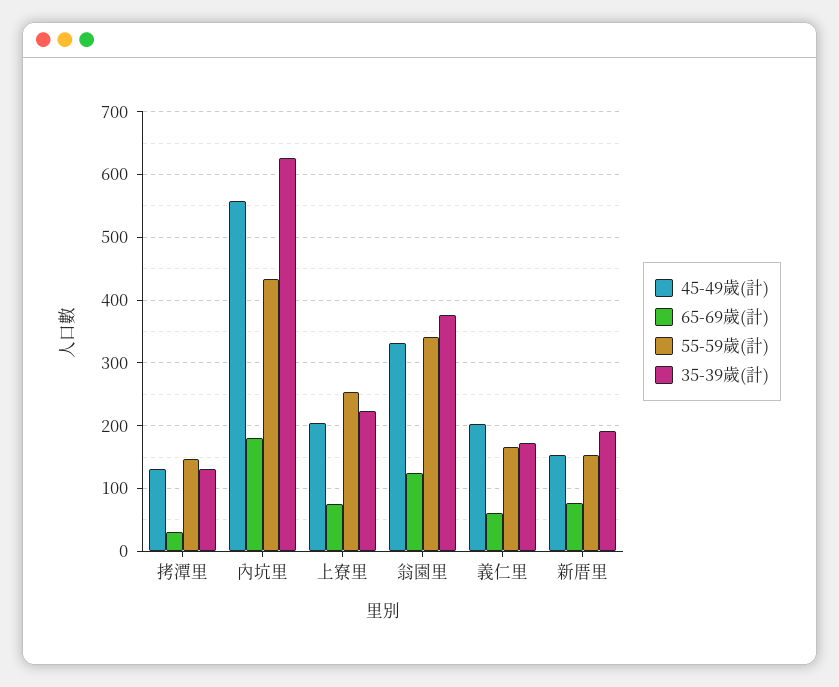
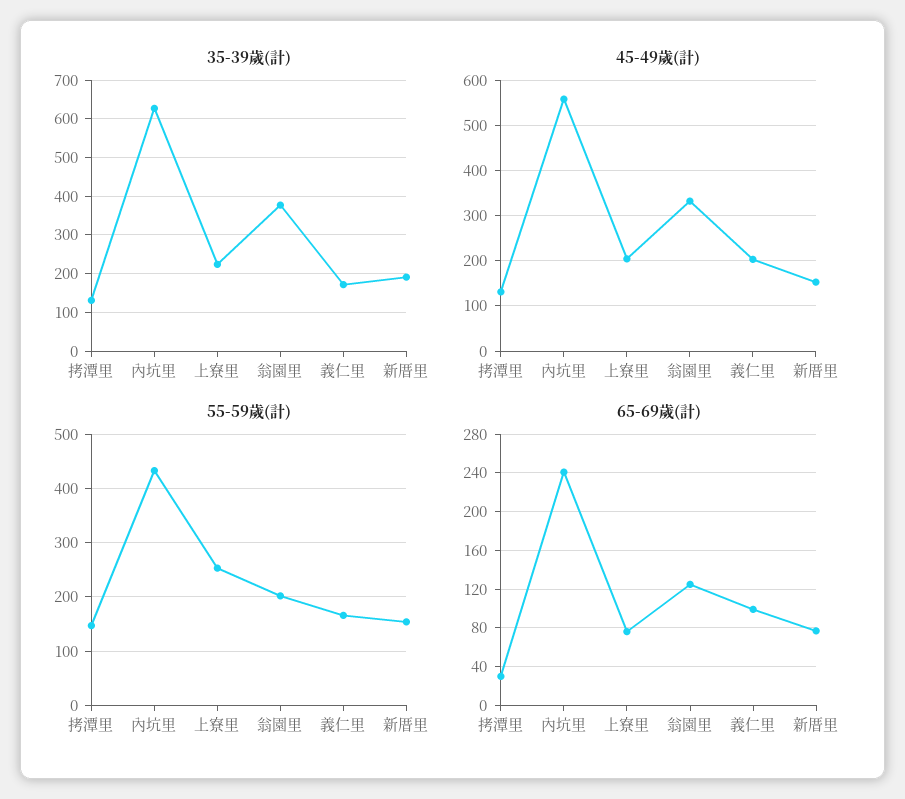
65-69歲(計), 內坑里: 180 -> 240
55-59歲(計), 翁園里: 340 -> 200
65-69歲(計), 義仁里: 60 -> 100

